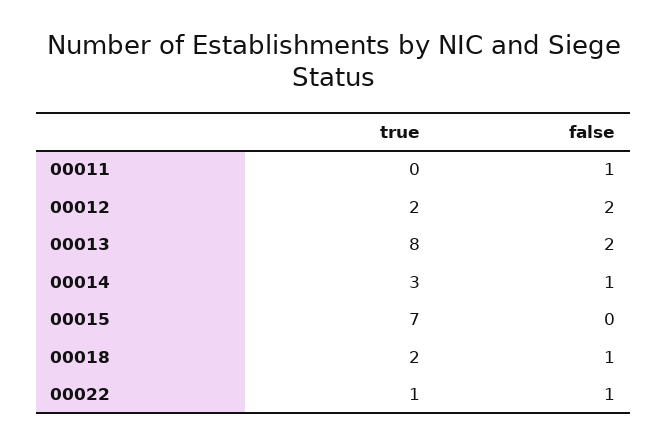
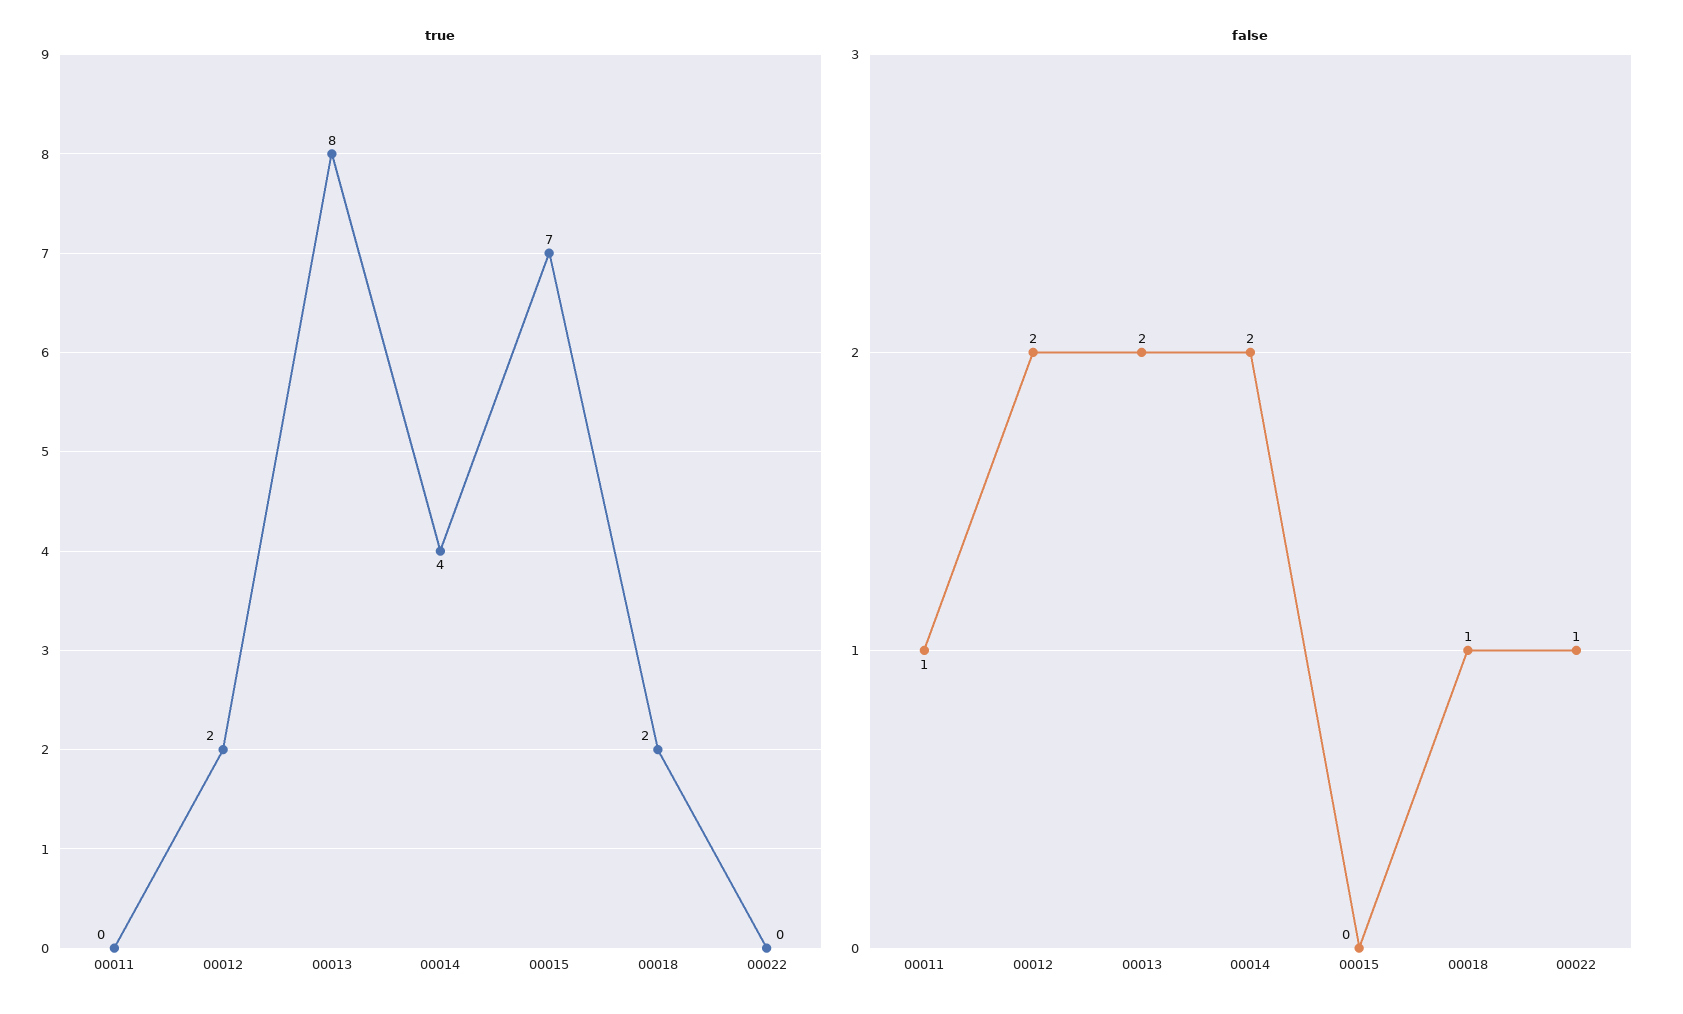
true, 00014: 3 -> 4
false, 00014: 1 -> 2
true, 00022: 1 -> 0

